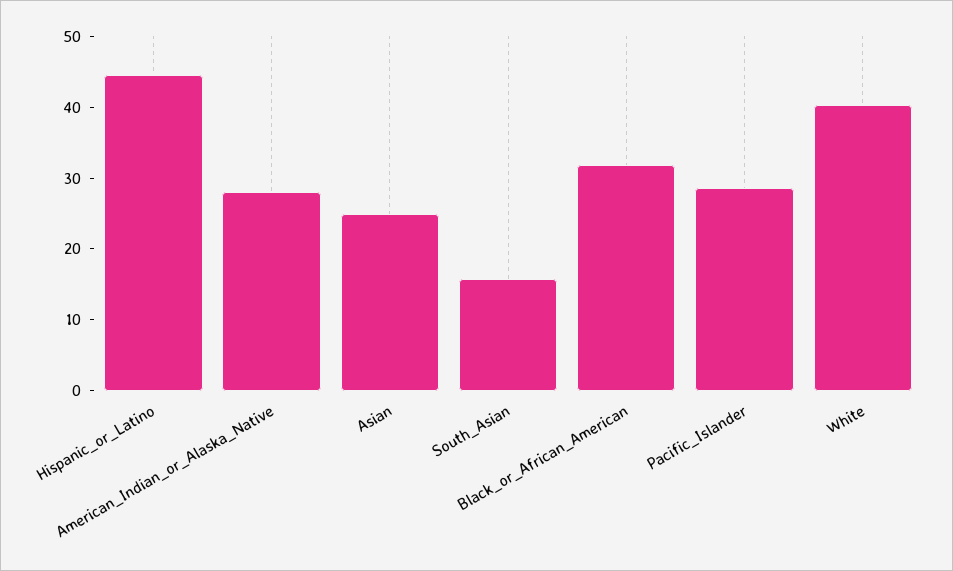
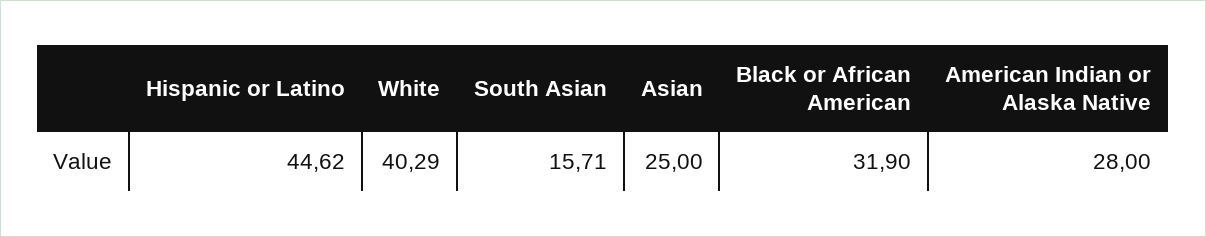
Pacific_Islander: 28 -> none

